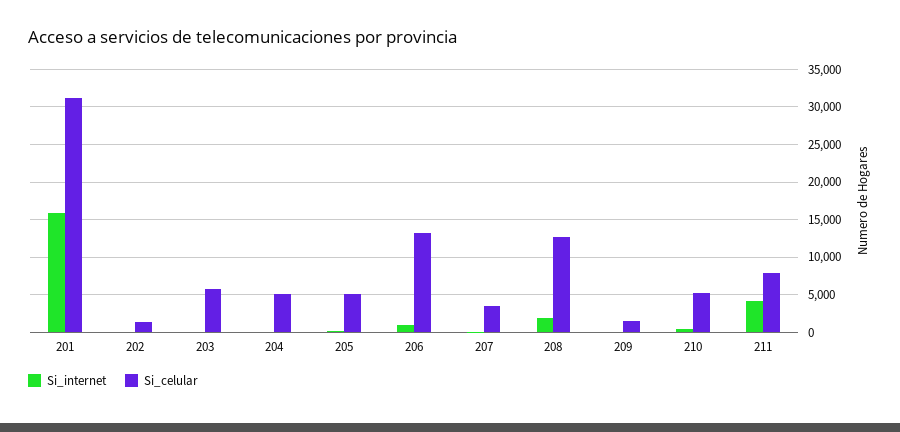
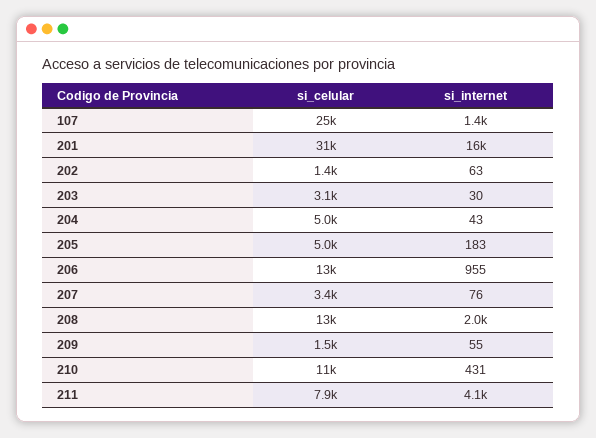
Si_celular, 203: 6000 -> 3100
Si_celular, 210: 5000 -> 11000
Si_celular, 107: none -> 25000
Si_internet, 107: none -> 1400

